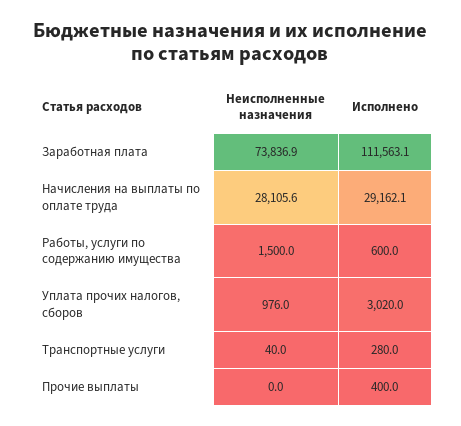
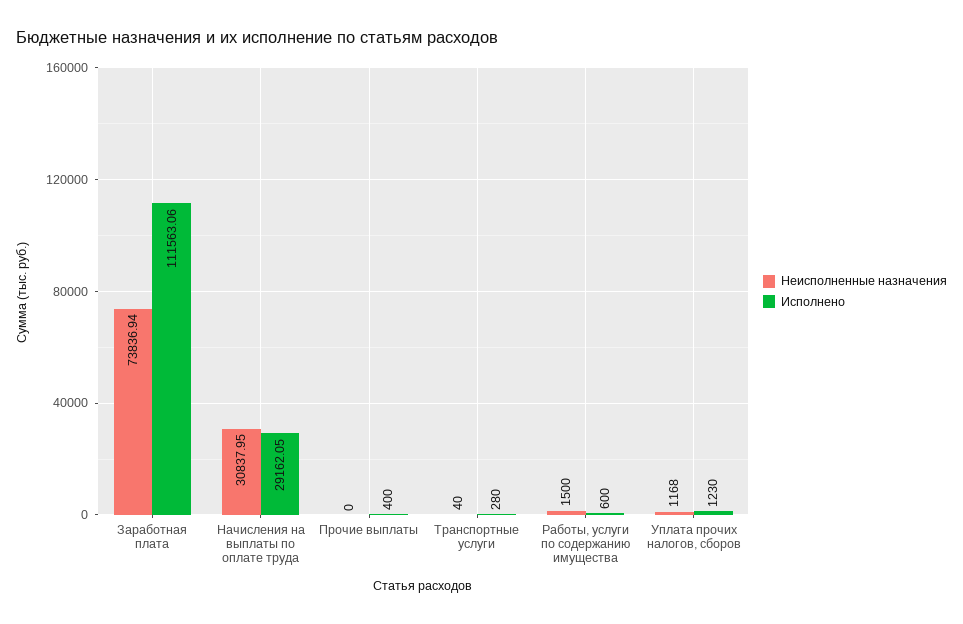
Неисполненные назначения, Начисления на выплаты по оплате труда: 28105.6 -> 30837.95
Неисполненные назначения, Уплата прочих налогов, сборов: 976 -> 1168
Исполнено, Уплата прочих налогов, сборов: 3020 -> 1230

